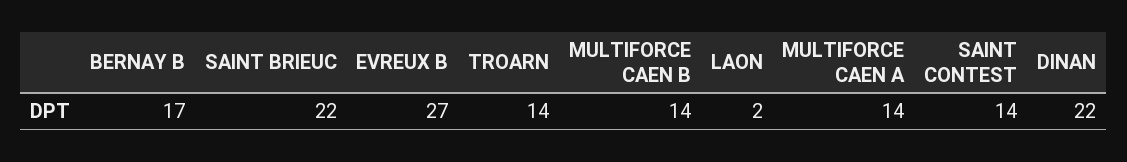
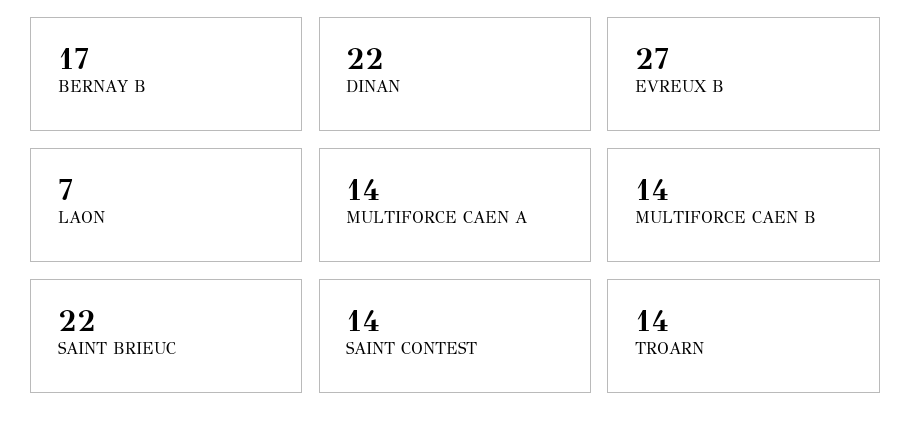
LAON: 2 -> 7

